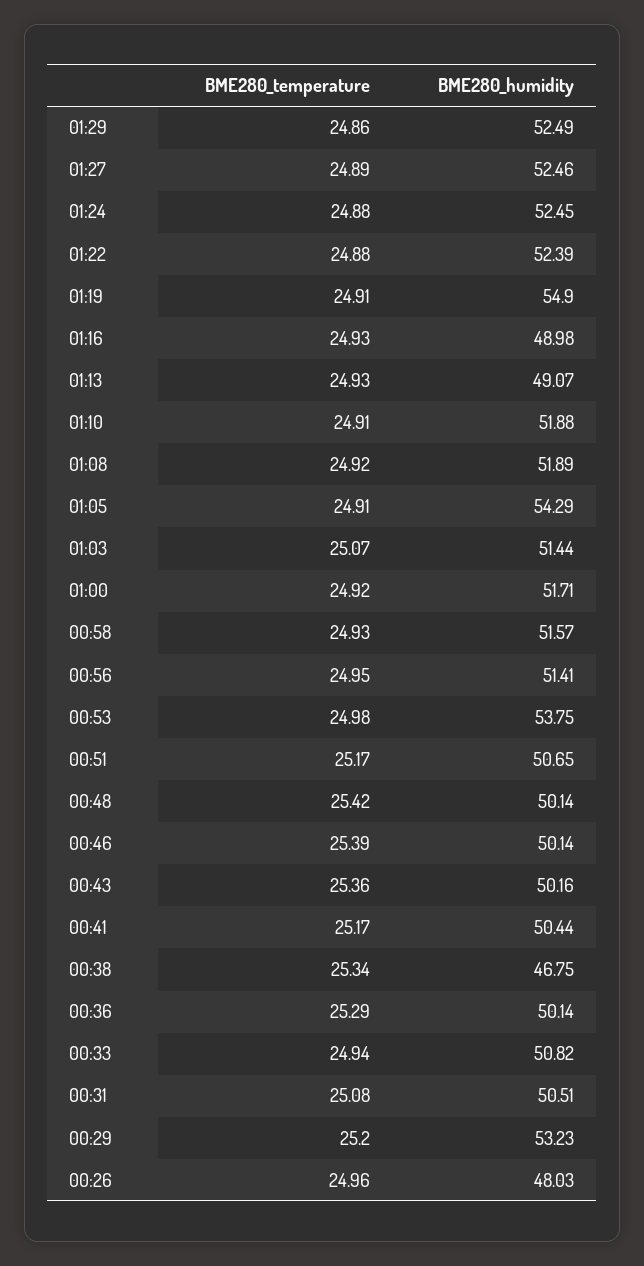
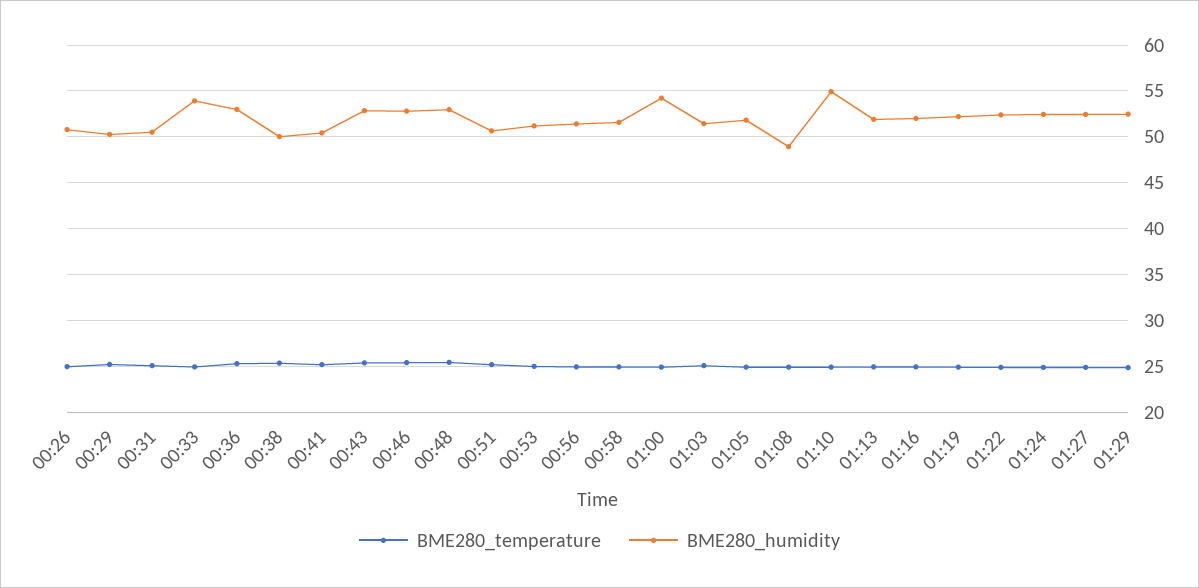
BME280_humidity, 01:19: 54.9 -> 52
BME280_humidity, 01:16: 48.98 -> 52
BME280_humidity, 01:13: 49.07 -> 52
BME280_humidity, 01:10: 51.88 -> 55
BME280_humidity, 01:08: 51.89 -> 49
BME280_humidity, 01:05: 54.29 -> 52
BME280_humidity, 01:00: 51.71 -> 54
BME280_humidity, 00:53: 53.75 -> 51
BME280_humidity, 00:48: 50.14 -> 53
BME280_humidity, 00:46: 50.14 -> 53
BME280_humidity, 00:43: 50.16 -> 53
BME280_humidity, 00:38: 46.75 -> 50
BME280_humidity, 00:36: 50.14 -> 53
BME280_humidity, 00:33: 50.82 -> 54
BME280_humidity, 00:29: 53.23 -> 50
BME280_humidity, 00:26: 48.03 -> 51

